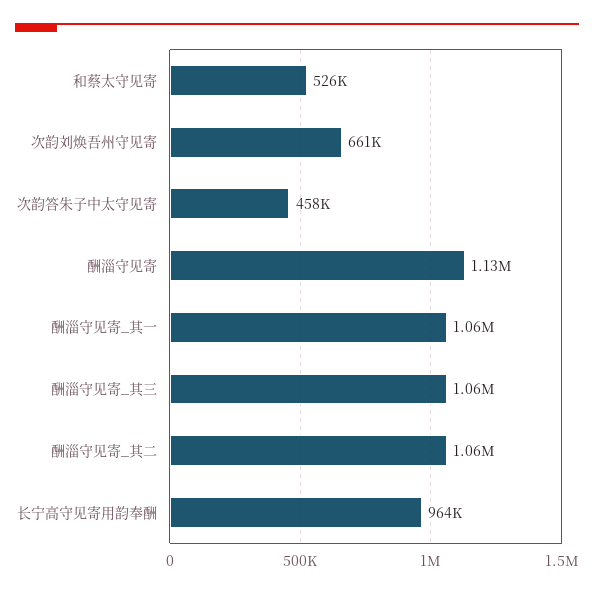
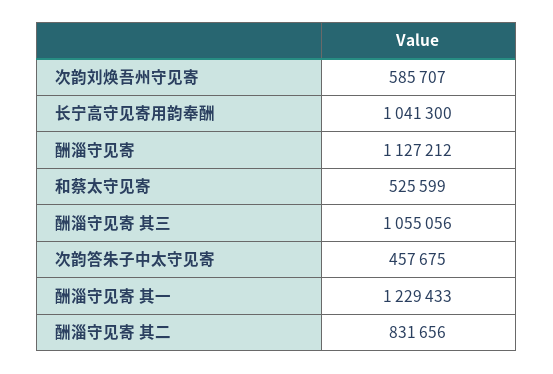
次韵刘焕吾州守见寄: 661000 -> 585707
酬淄守见寄_其一: 1060000 -> 1229433
酬淄守见寄_其二: 1060000 -> 831656
长宁高守见寄用韵奉酬: 964000 -> 1041300

